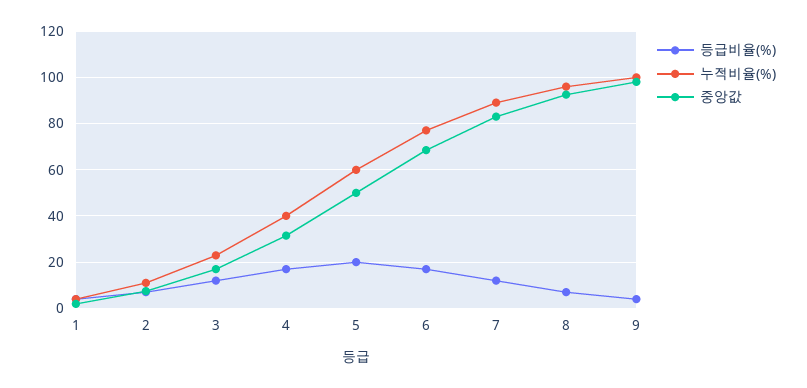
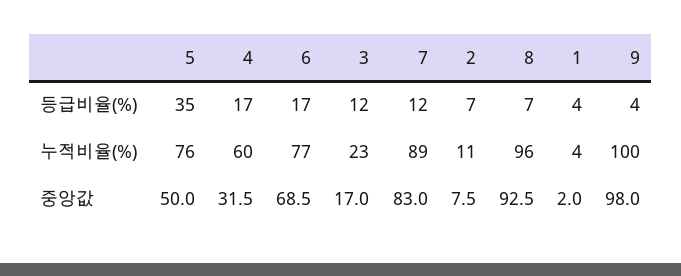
누적비율(%), 4: 40 -> 60
등급비율(%), 5: 20 -> 35
누적비율(%), 5: 60 -> 76

